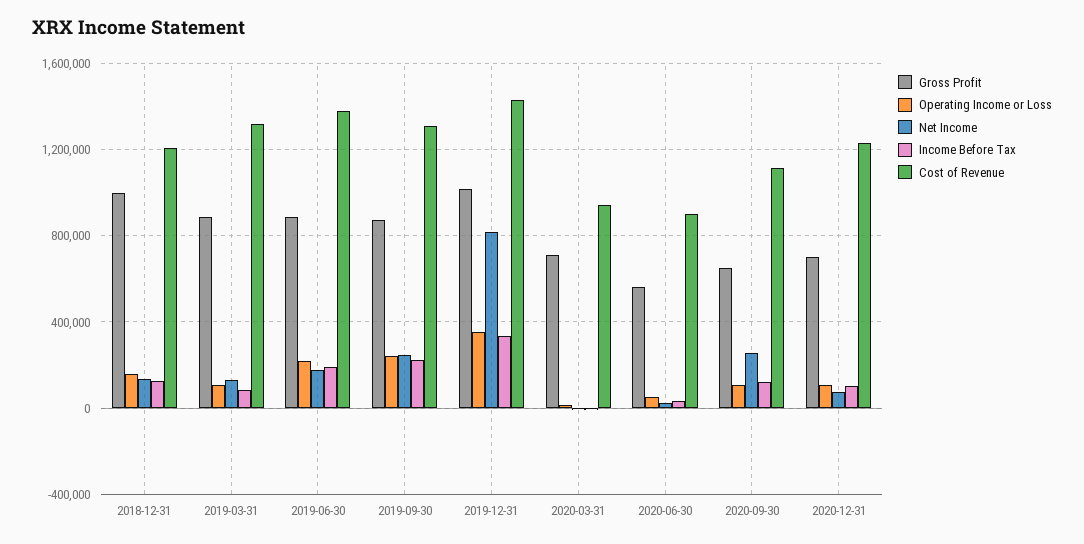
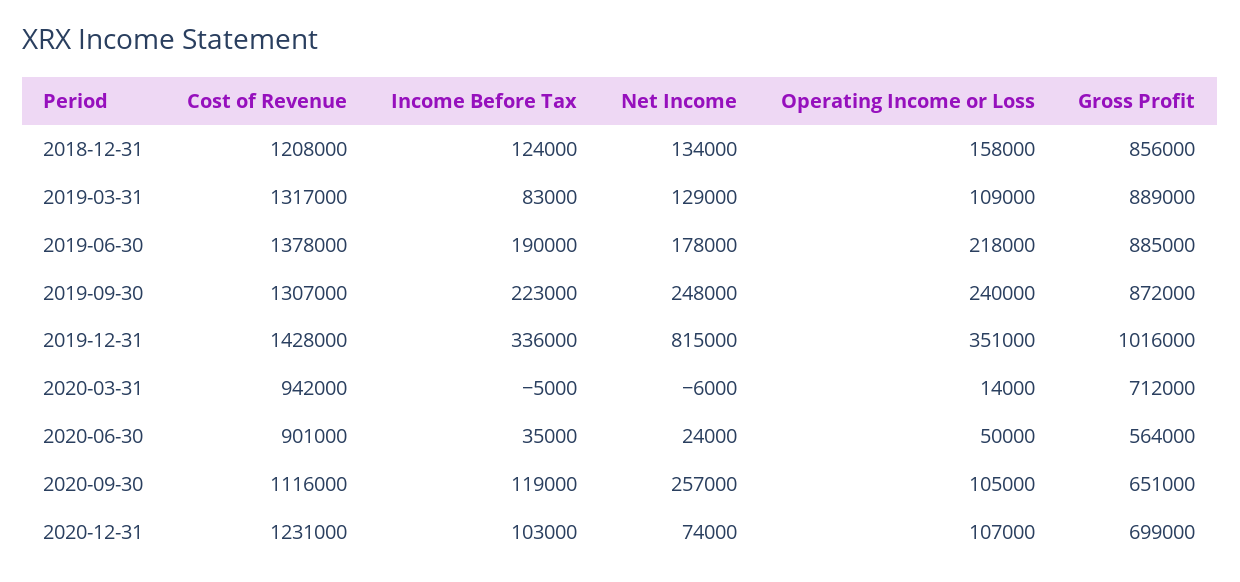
Gross Profit, 2018-12-31: 1000000 -> 856000

